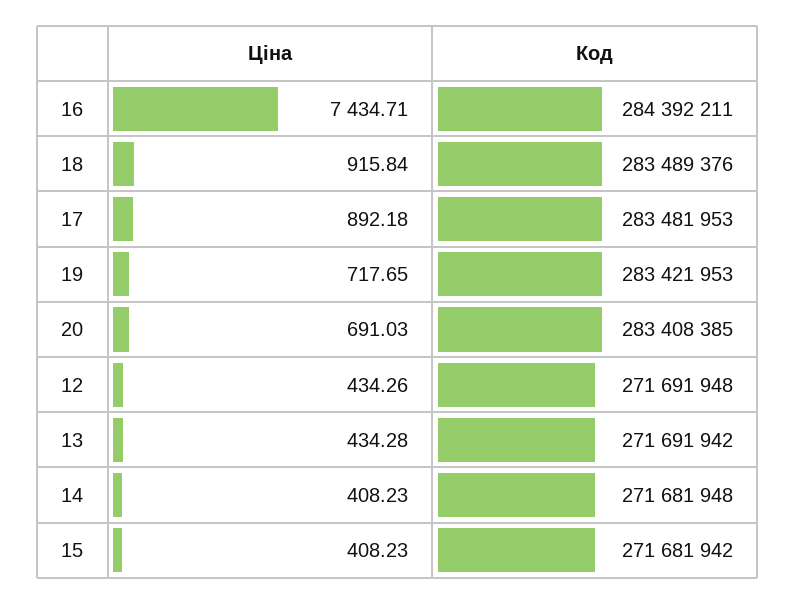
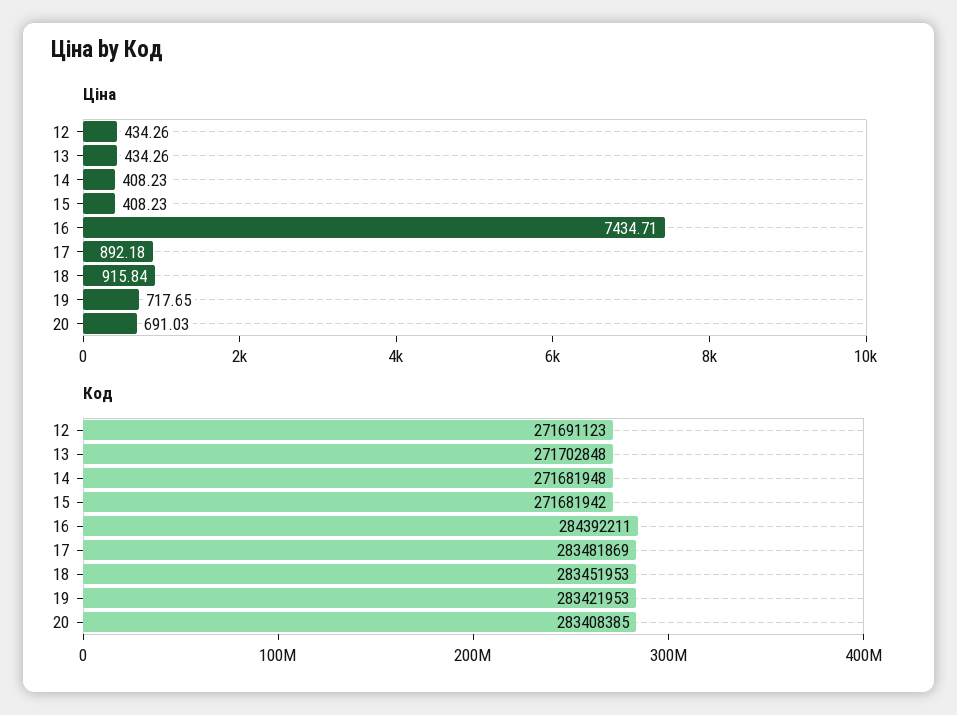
Код, 18: 283489376 -> 283451953
Код, 17: 283481953 -> 283481869
Код, 12: 271691948 -> 271691123
Ціна, 13: 434.28 -> 434.26
Код, 13: 271691942 -> 271702848

